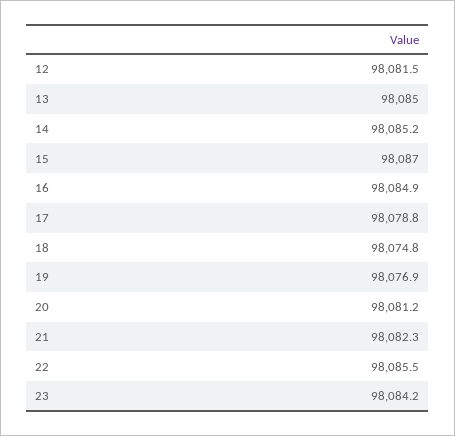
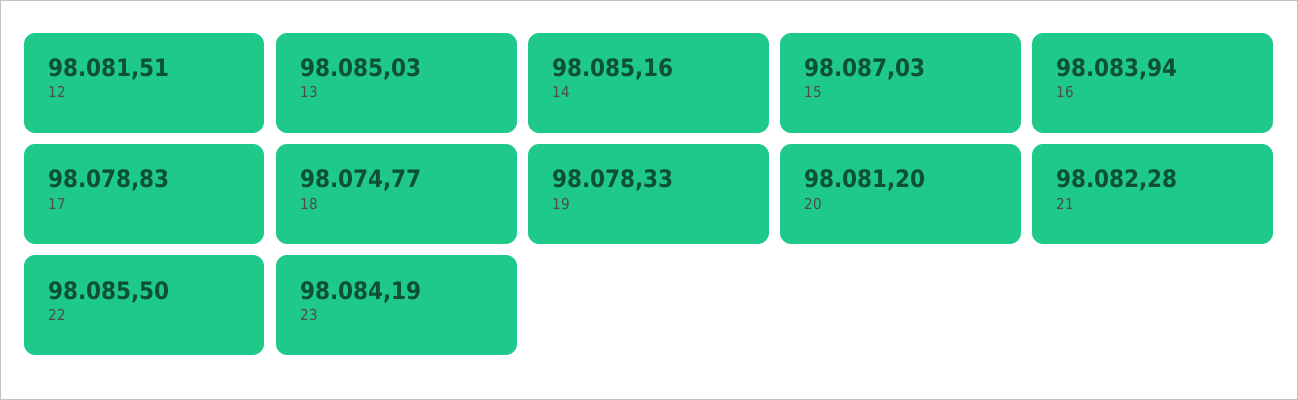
16: 98084.9 -> 98083.94
19: 98076.9 -> 98078.33

